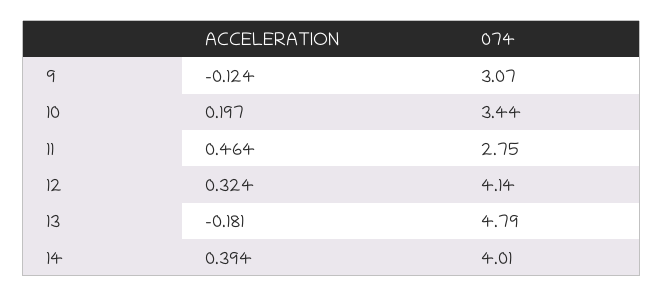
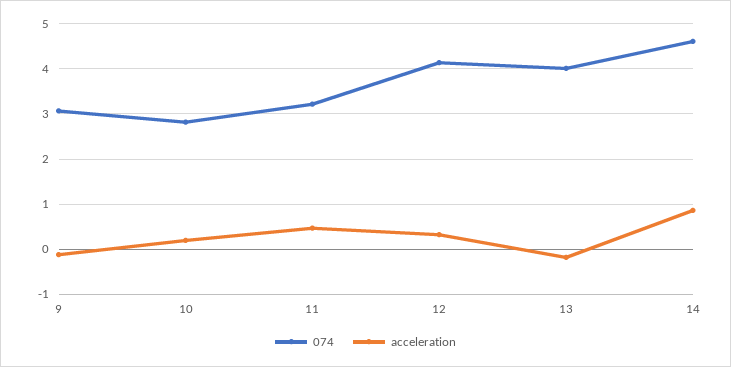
074, 10: 3.44 -> 2.8
074, 11: 2.75 -> 3.2
074, 13: 4.79 -> 4
ACCELERATION, 14: 0.394 -> 0.8
074, 14: 4.01 -> 4.6

